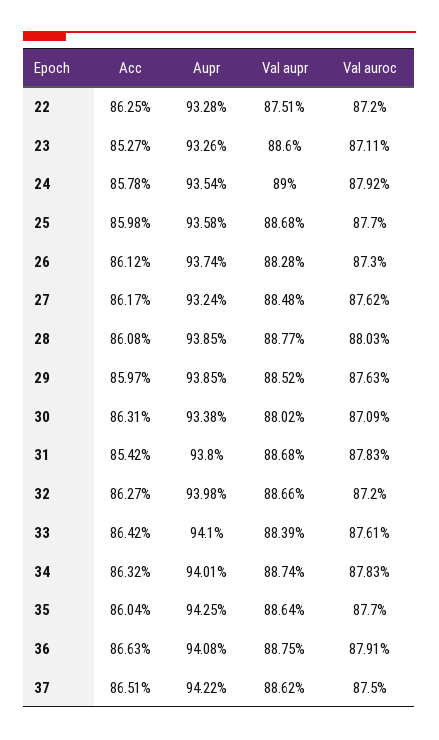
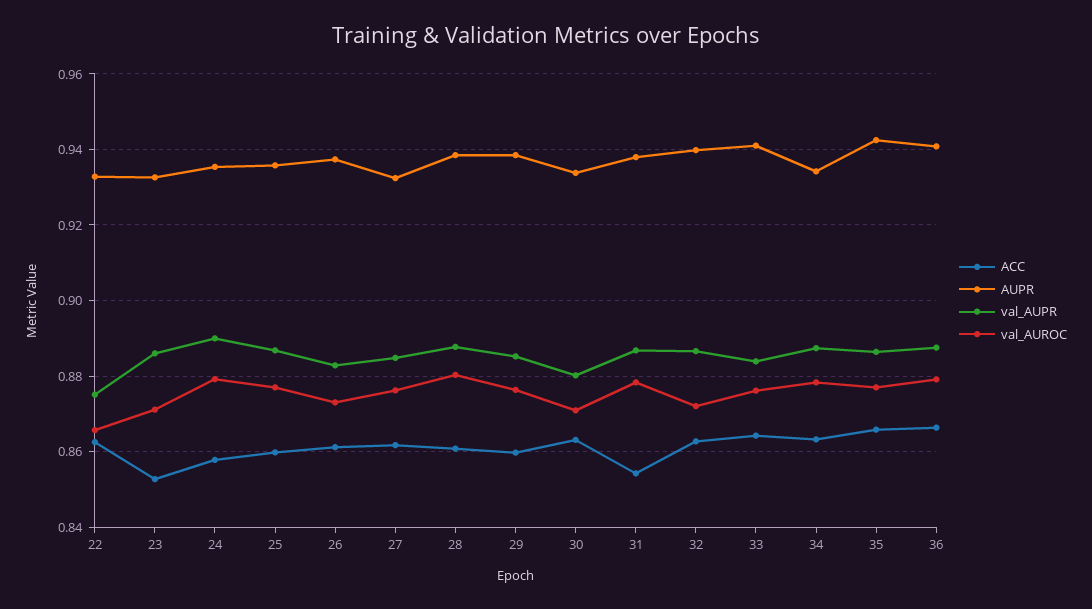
Val auroc, 22: 0.872 -> 0.866
Aupr, 34: 0.9401 -> 0.934
Acc, 35: 0.8604 -> 0.866
Acc, 37: 0.8651 -> none
Aupr, 37: 0.9422 -> none
Val aupr, 37: 0.8862 -> none
Val auroc, 37: 0.875 -> none

